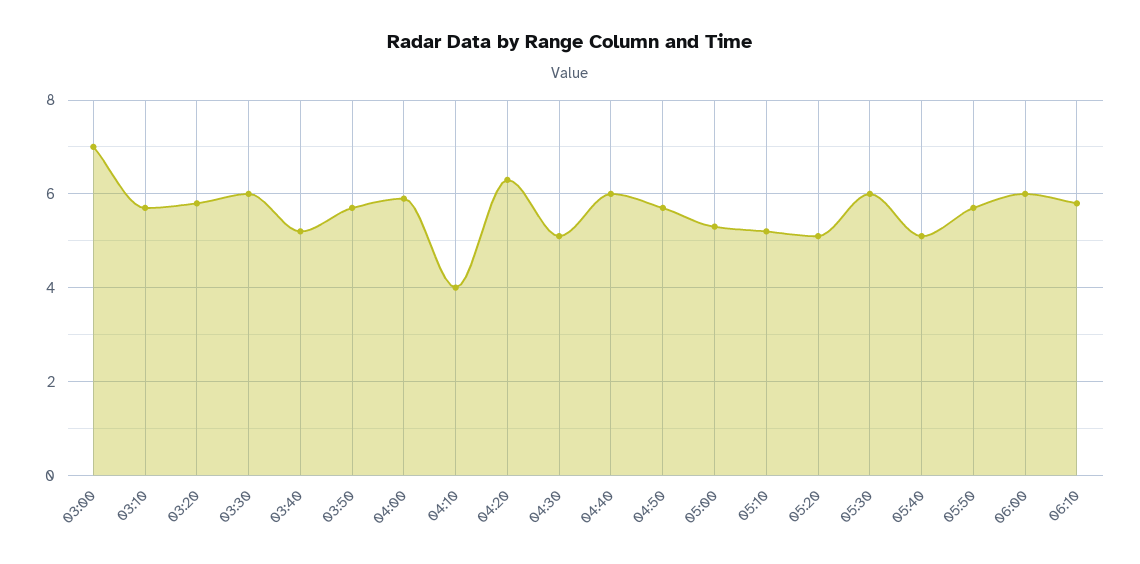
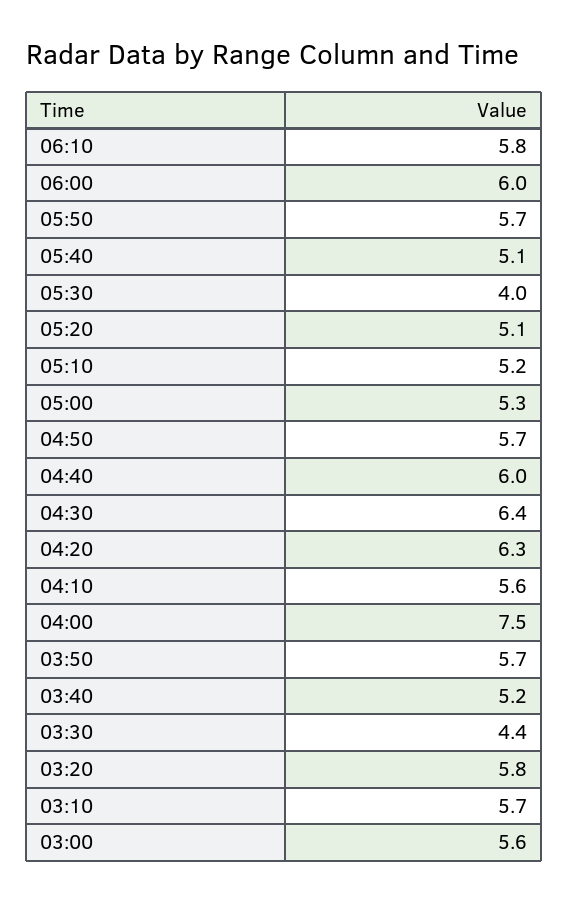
03:00: 7 -> 5.6
03:30: 6 -> 4.4
04:00: 6 -> 7.5
04:10: 4 -> 5.6
04:30: 5 -> 6.4
05:30: 6 -> 4

